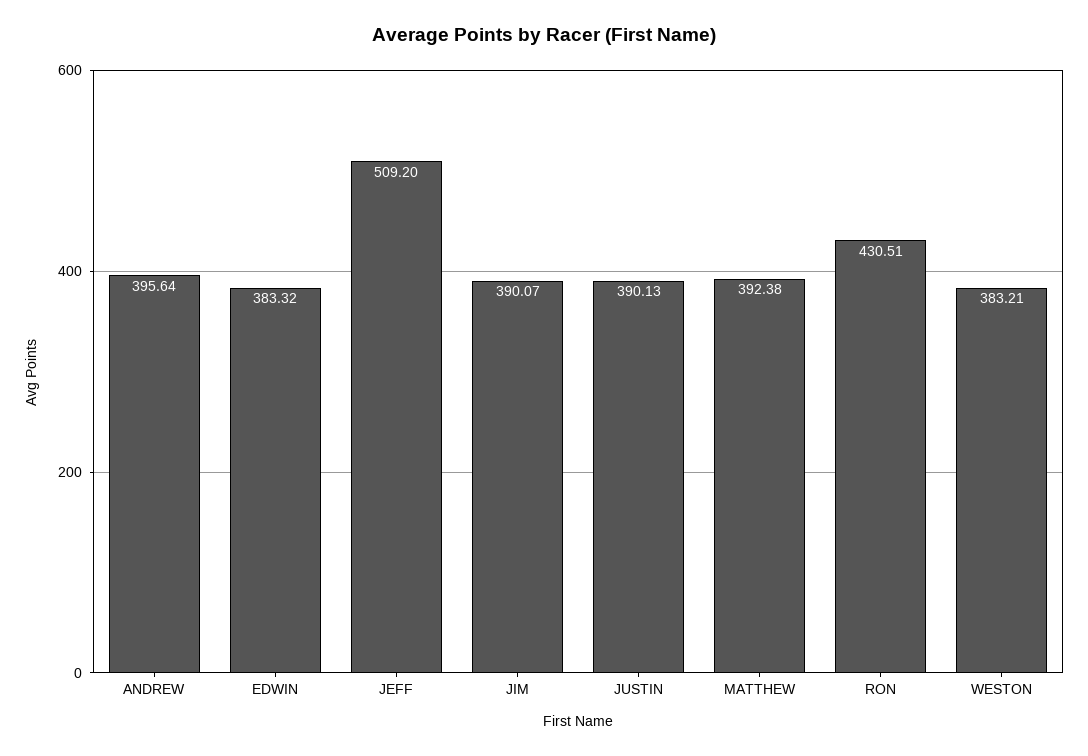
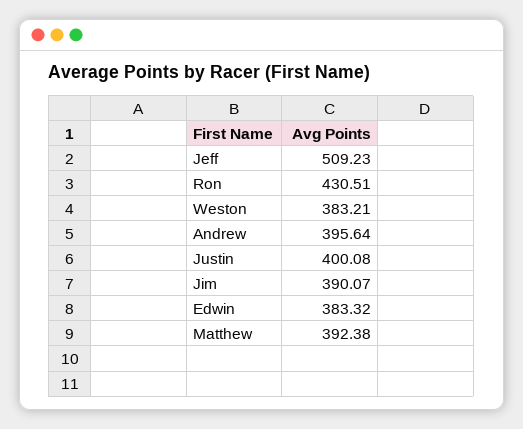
JEFF: 509.2 -> 509.23
JUSTIN: 390.13 -> 400.08

